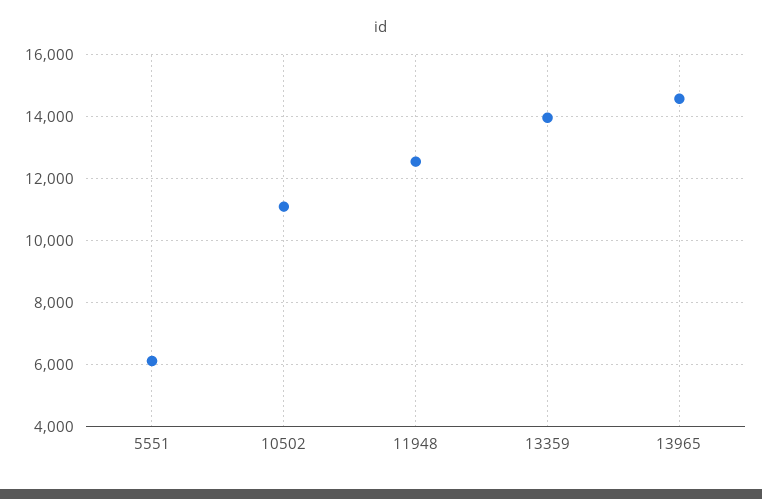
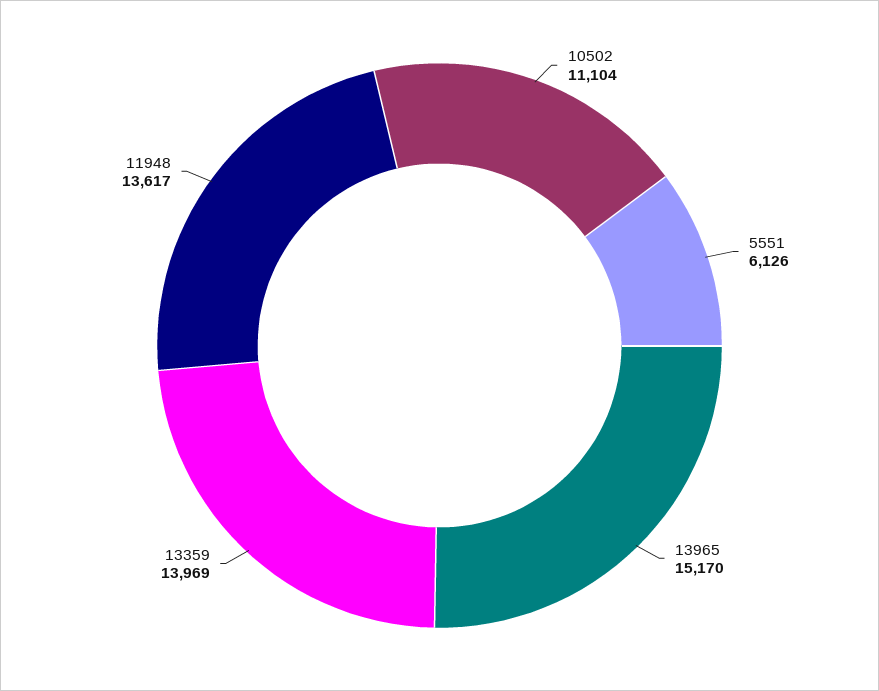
11948: 12600 -> 13617
13965: 14600 -> 15170

